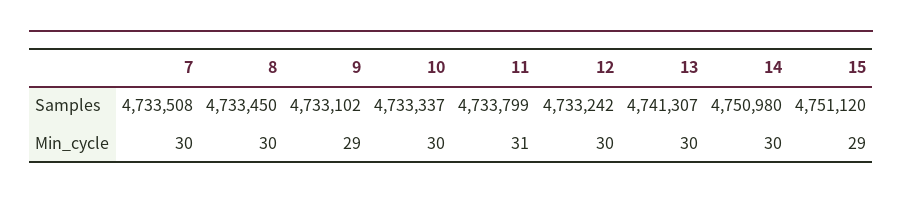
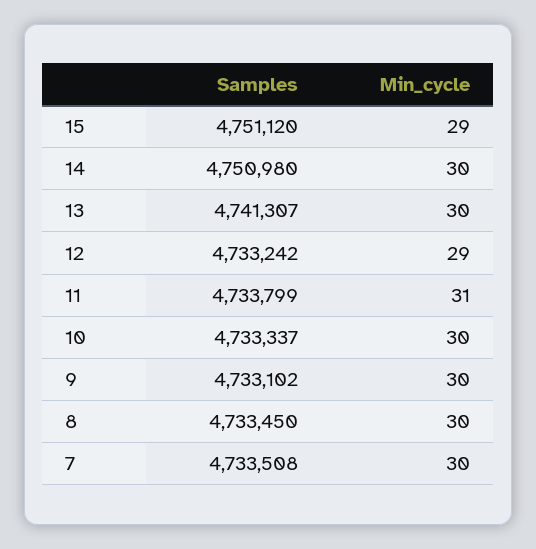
9, Min_cycle: 29 -> 30
12, Min_cycle: 30 -> 29

